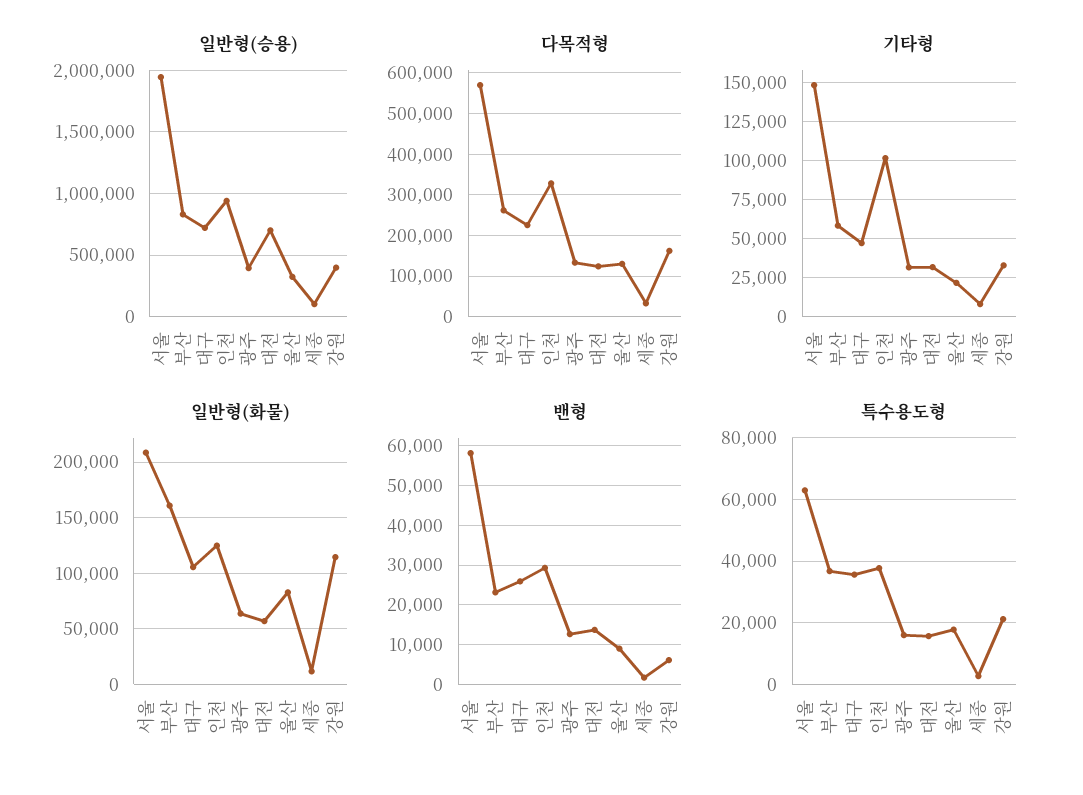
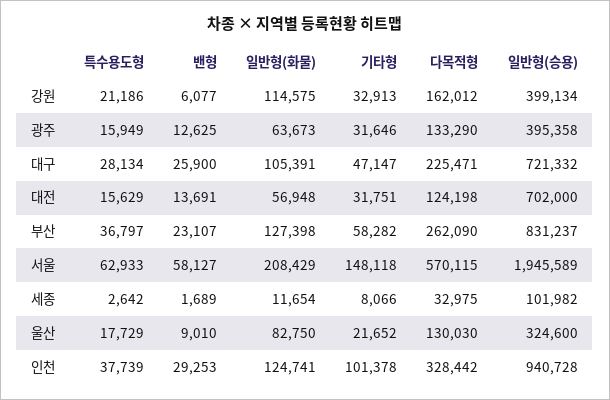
일반형(화물), 부산: 160000 -> 127398
특수용도형, 대구: 36000 -> 28134

